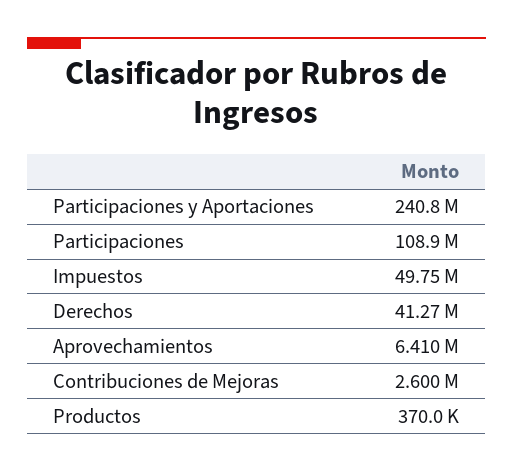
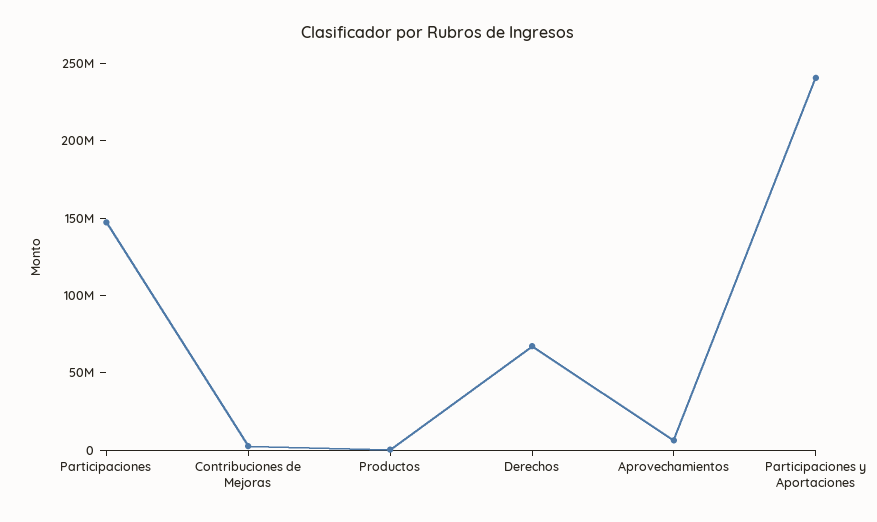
Participaciones: 108900000 -> 150000000
Impuestos: 49750000 -> none
Derechos: 41270000 -> 70000000

